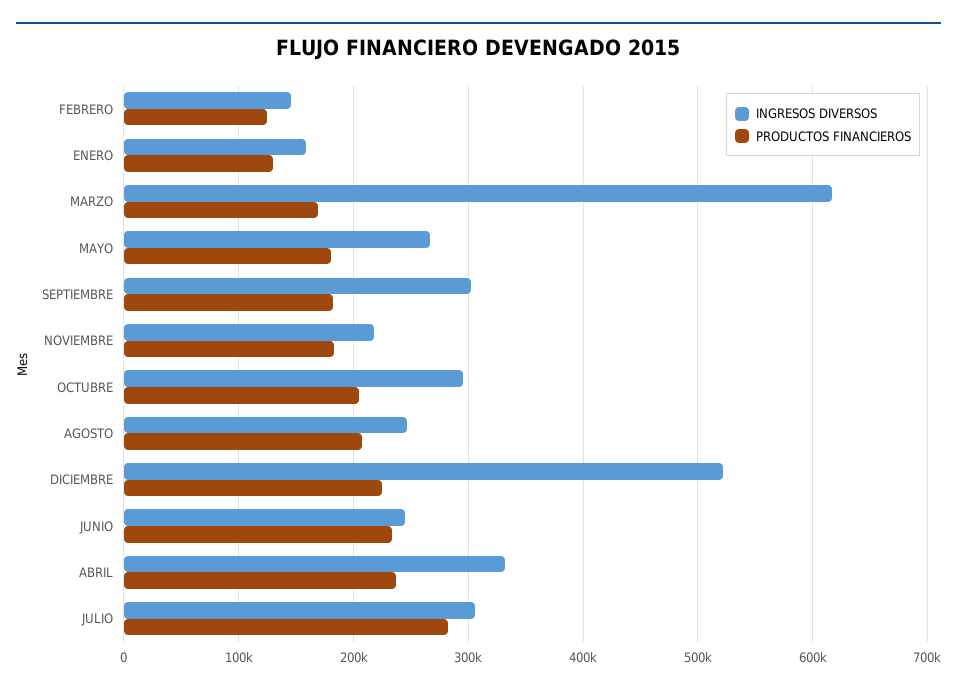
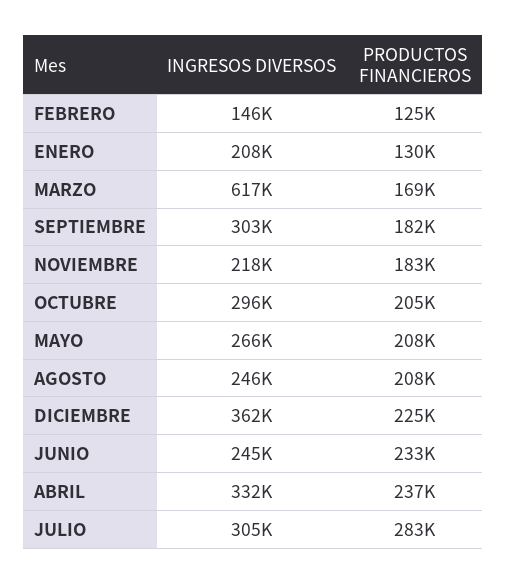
INGRESOS DIVERSOS, ENERO: 160000 -> 208000
PRODUCTOS FINANCIEROS, MAYO: 180000 -> 208000
INGRESOS DIVERSOS, DICIEMBRE: 520000 -> 362000

